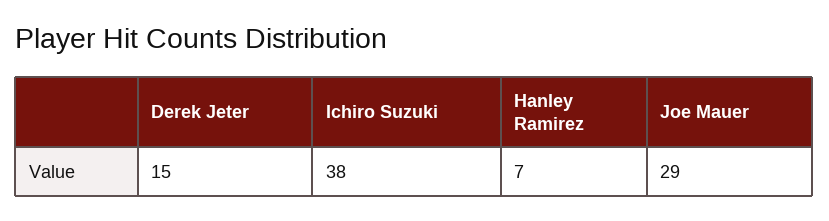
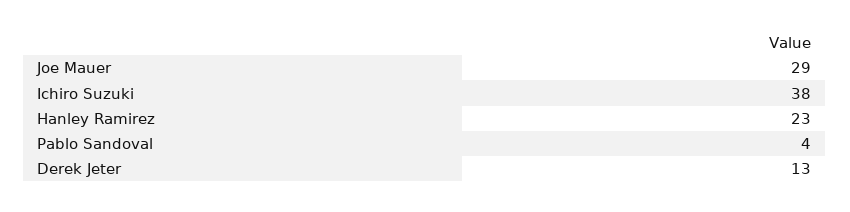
Derek Jeter: 15 -> 13
Hanley Ramirez: 7 -> 23
Pablo Sandoval: none -> 4

